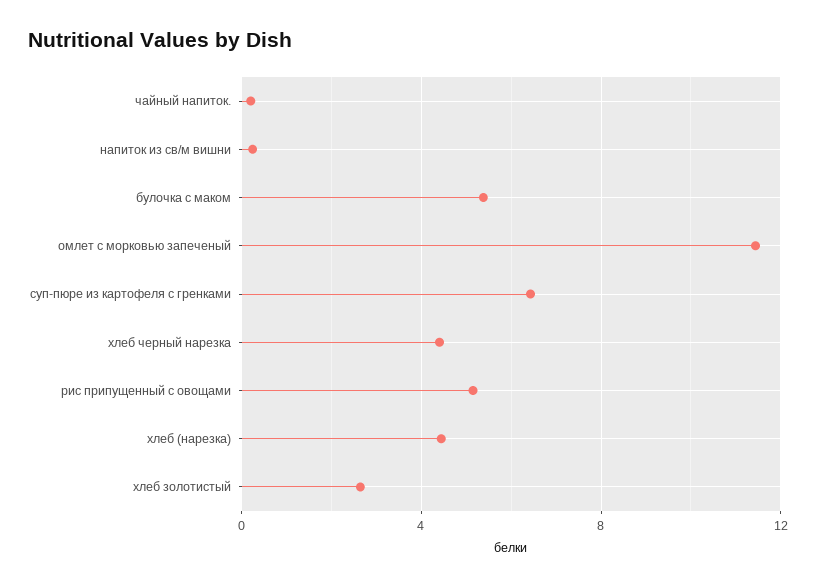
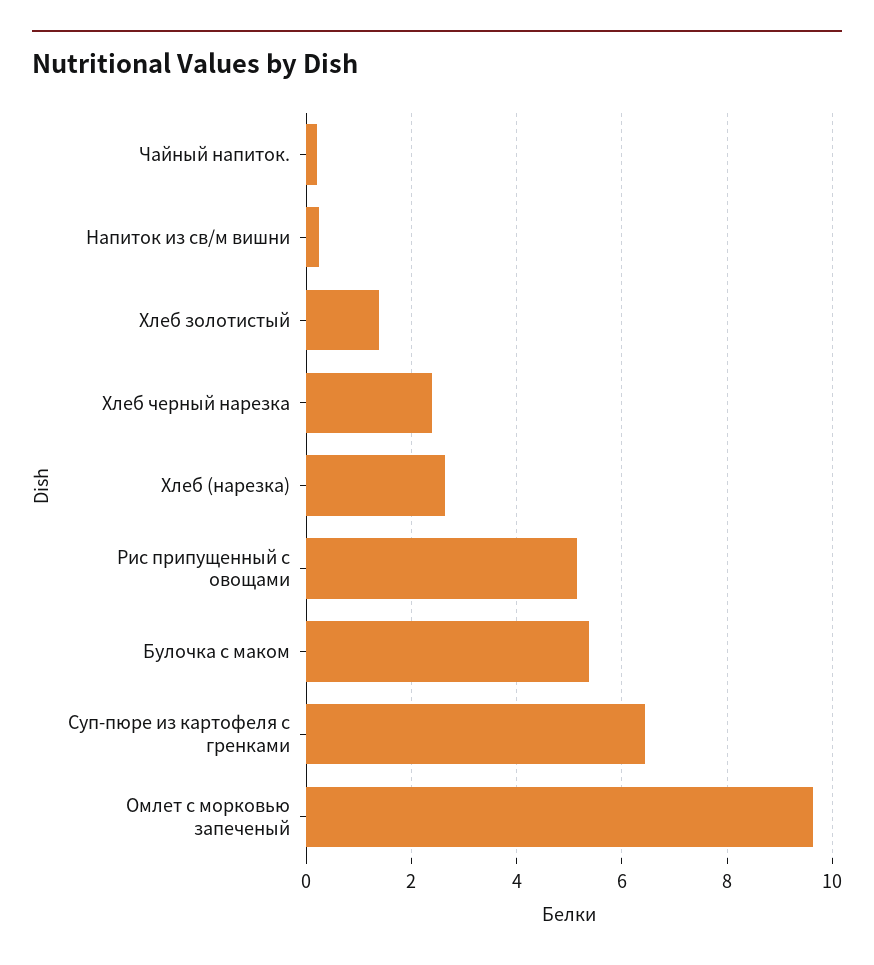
омлет с морковью запеченый: 11.5 -> 9.6
хлеб черный нарезка: 4.5 -> 2.4
хлеб (нарезка): 4.5 -> 2.6
хлеб золотистый: 2.5 -> 1.4

